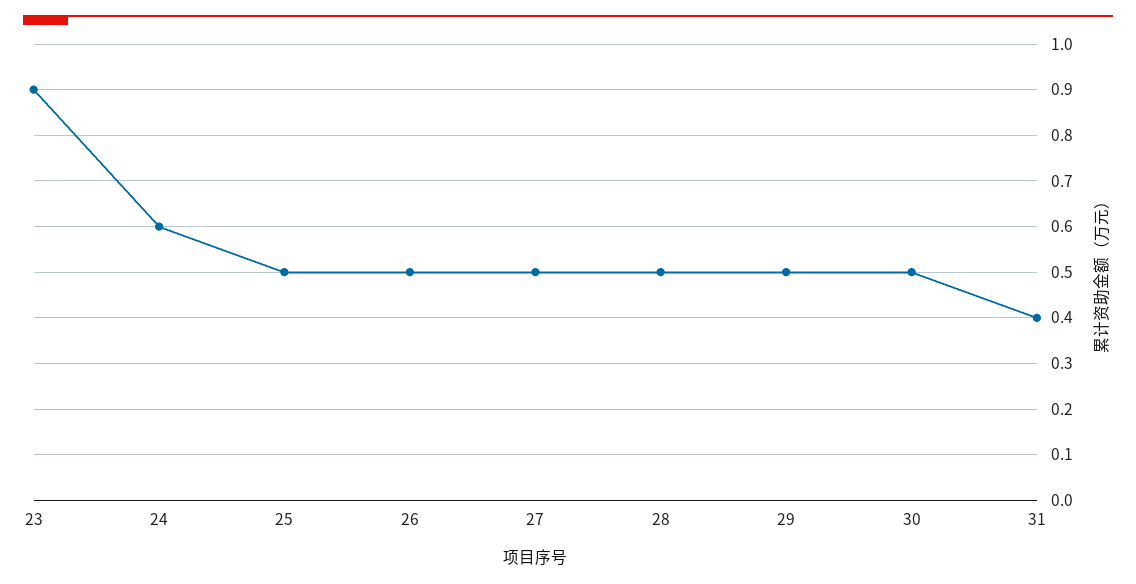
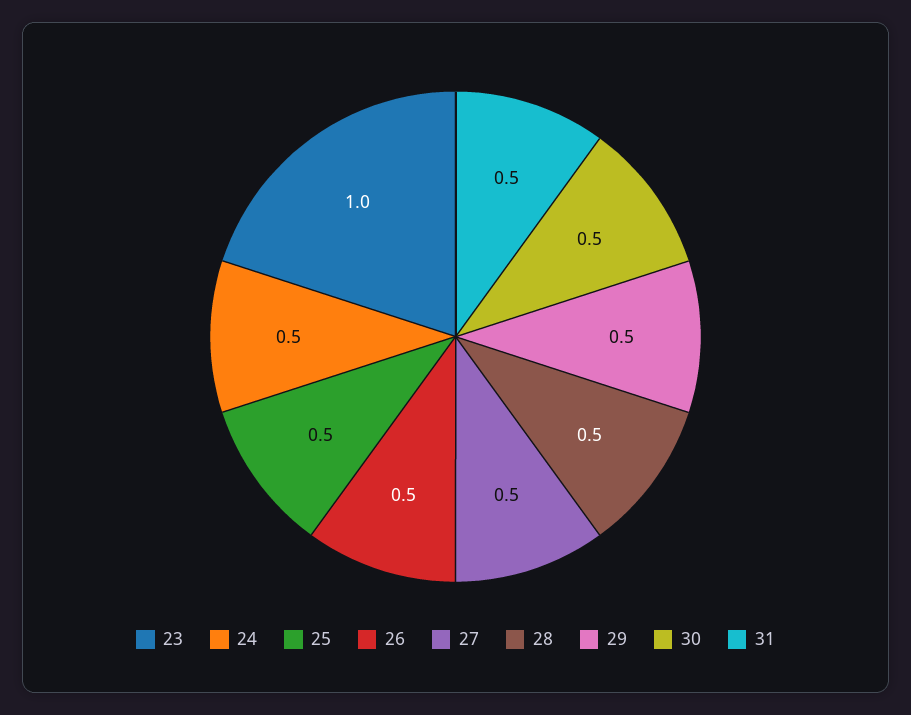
23: 0.9 -> 1
24: 0.6 -> 0.5
31: 0.4 -> 0.5

